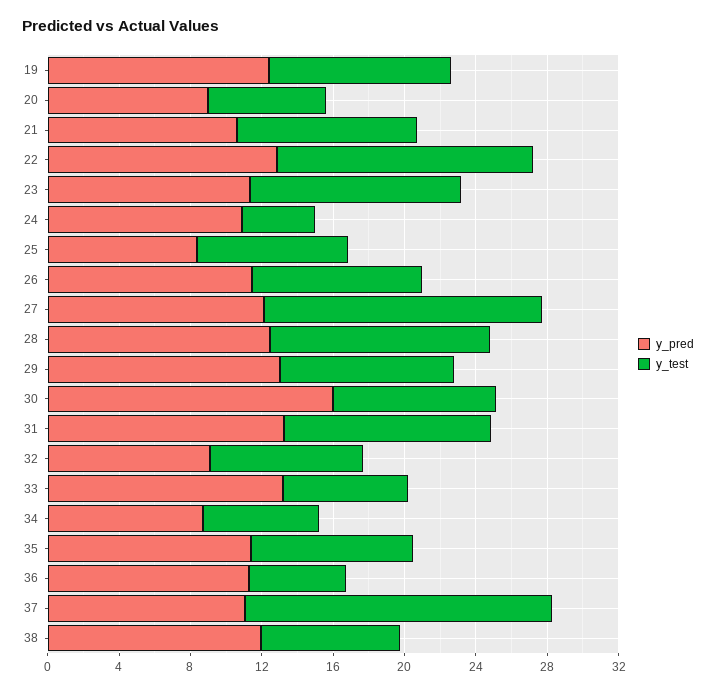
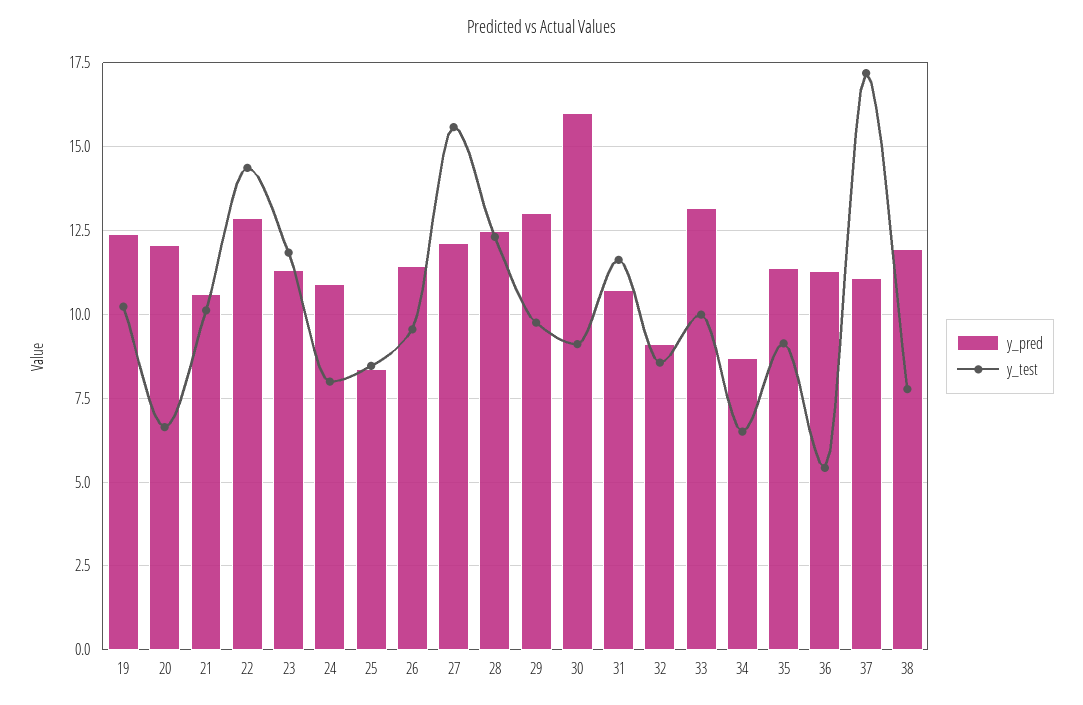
y_pred, 20: 9 -> 12
y_test, 24: 4 -> 8
y_pred, 31: 13 -> 10.75
y_test, 33: 7 -> 10

